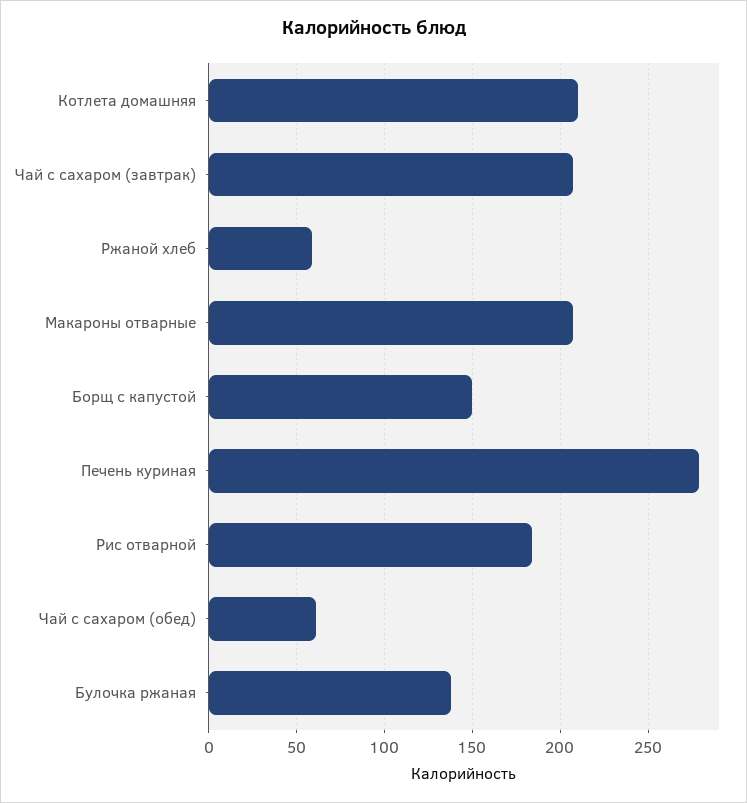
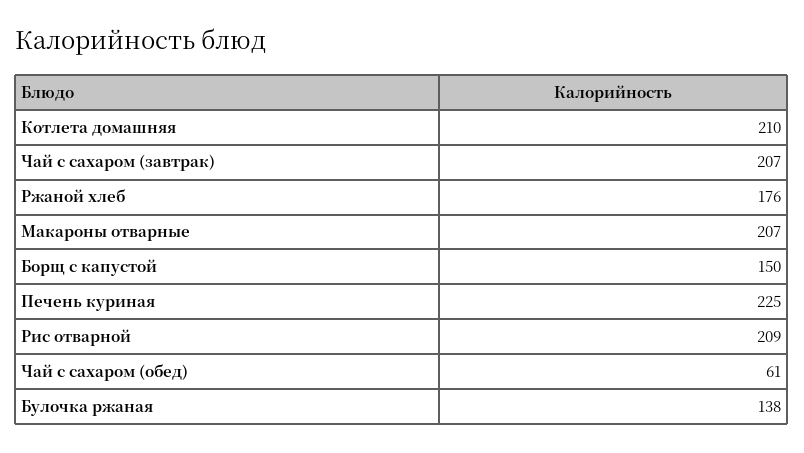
Ржаной хлеб: 60 -> 176
Печень куриная: 280 -> 225
Рис отварной: 185 -> 209

